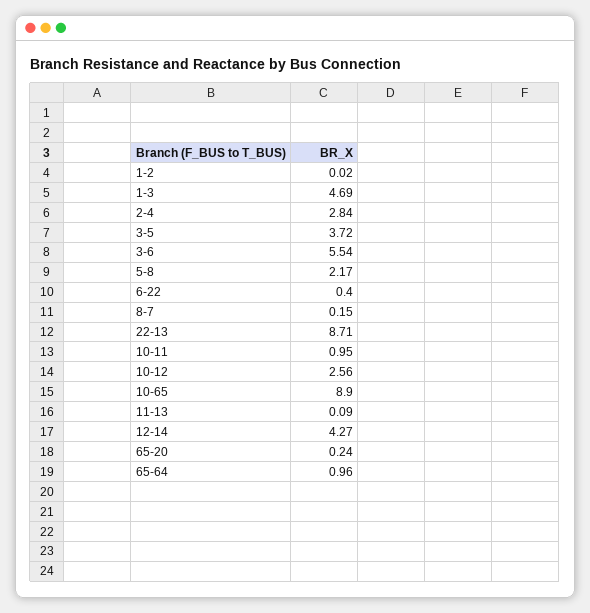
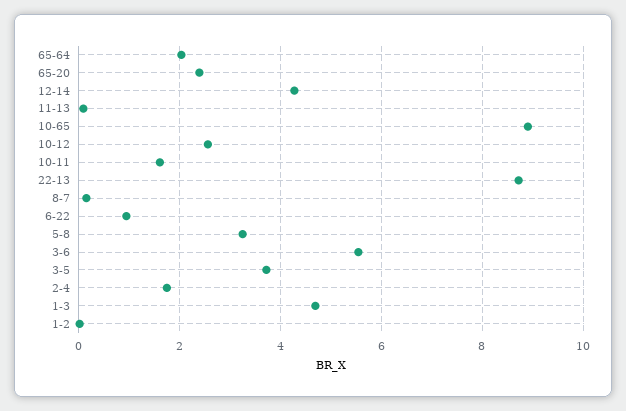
2-4: 2.84 -> 1.8
5-8: 2.17 -> 3.2
6-22: 0.4 -> 1
10-11: 0.95 -> 1.6
65-20: 0.24 -> 2.4
65-64: 0.96 -> 2

